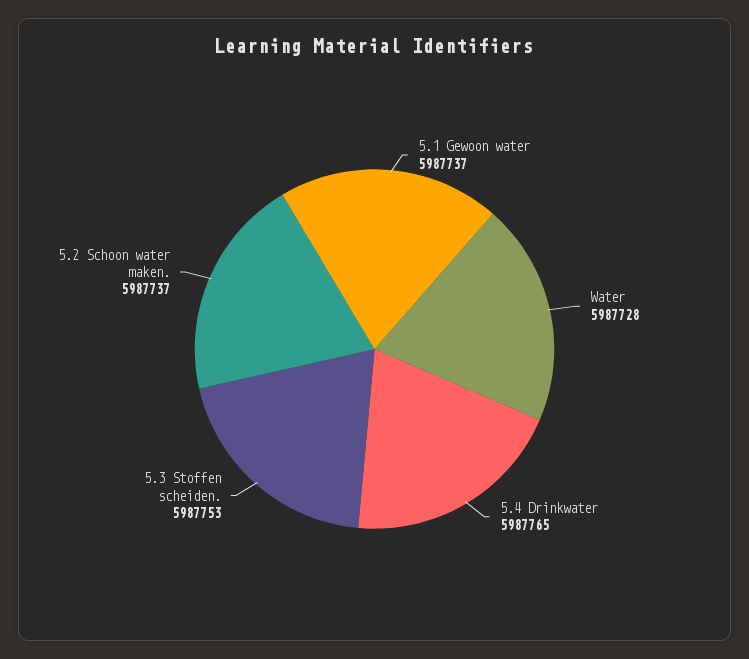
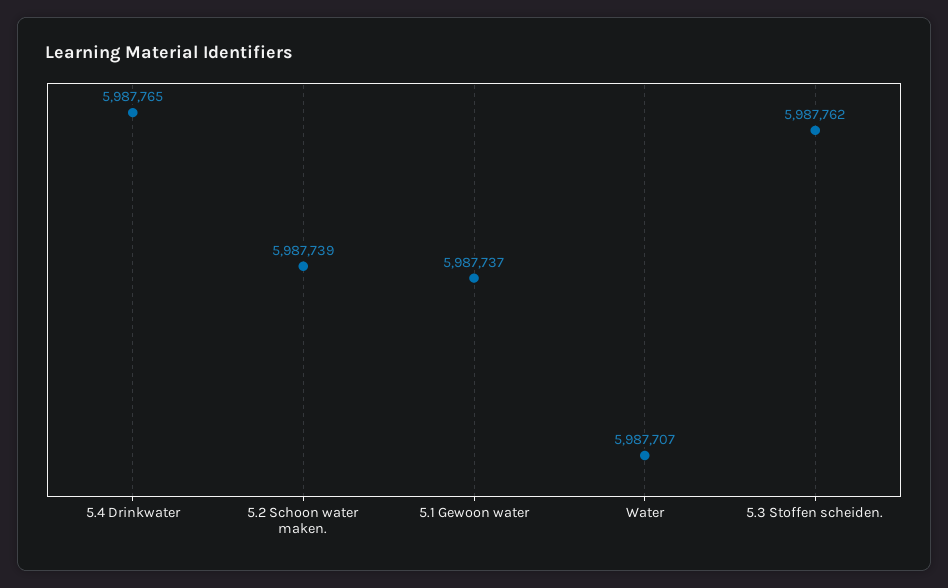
Water: 5987728 -> 5987707
5.3 Stoffen scheiden.: 5987753 -> 5987762
5.2 Schoon water maken.: 5987737 -> 5987739

